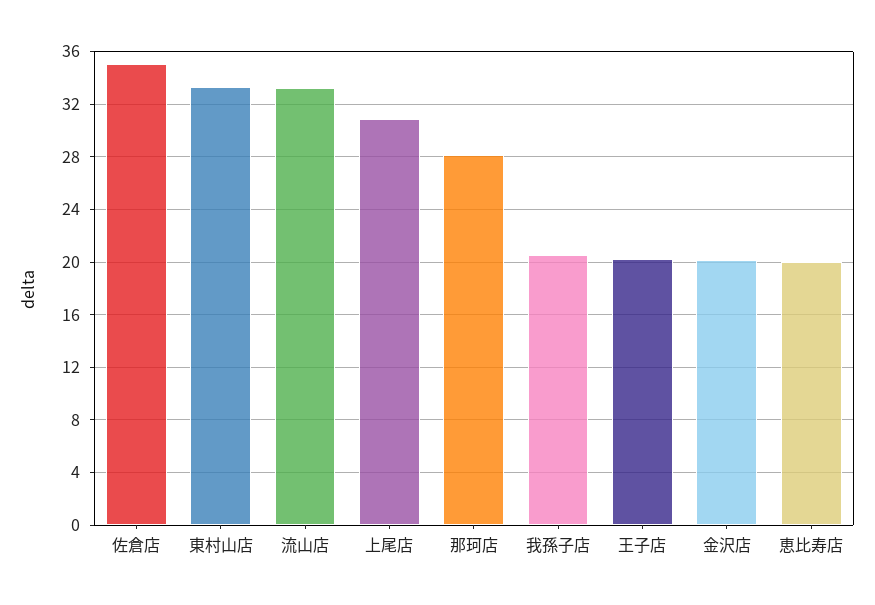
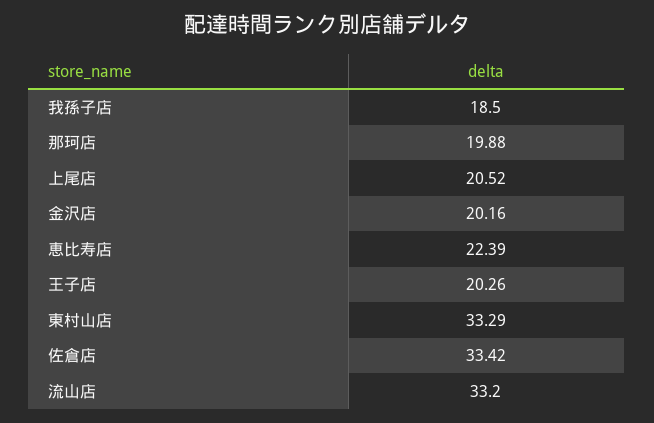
佐倉店: 35 -> 33.42
上尾店: 31 -> 20.52
那珂店: 28 -> 19.88
我孫子店: 20.5 -> 18.5
恵比寿店: 20 -> 22.39

